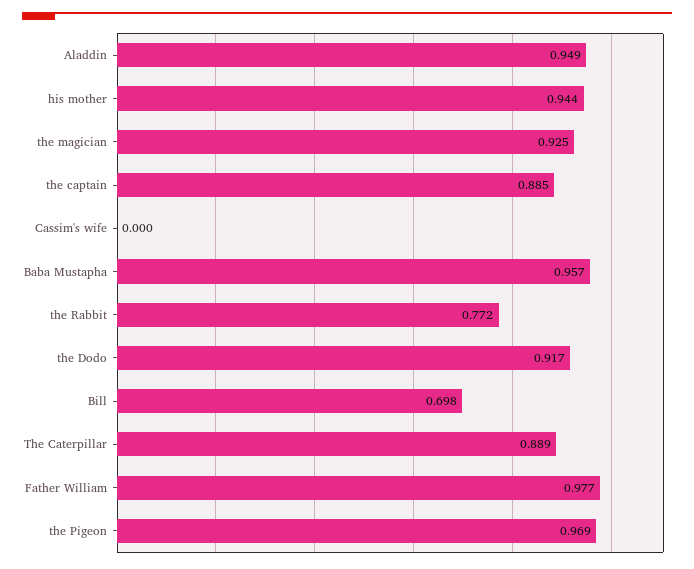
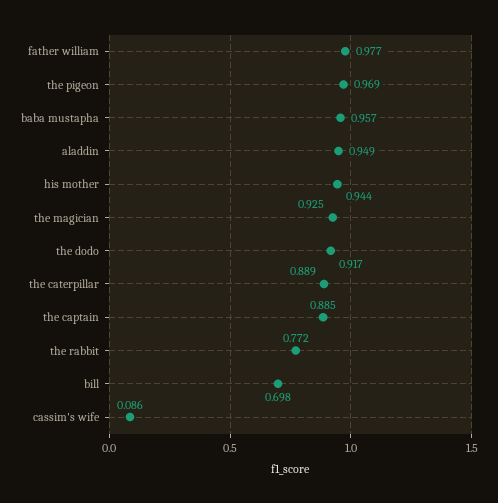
Cassim's wife: 0 -> 0.086

